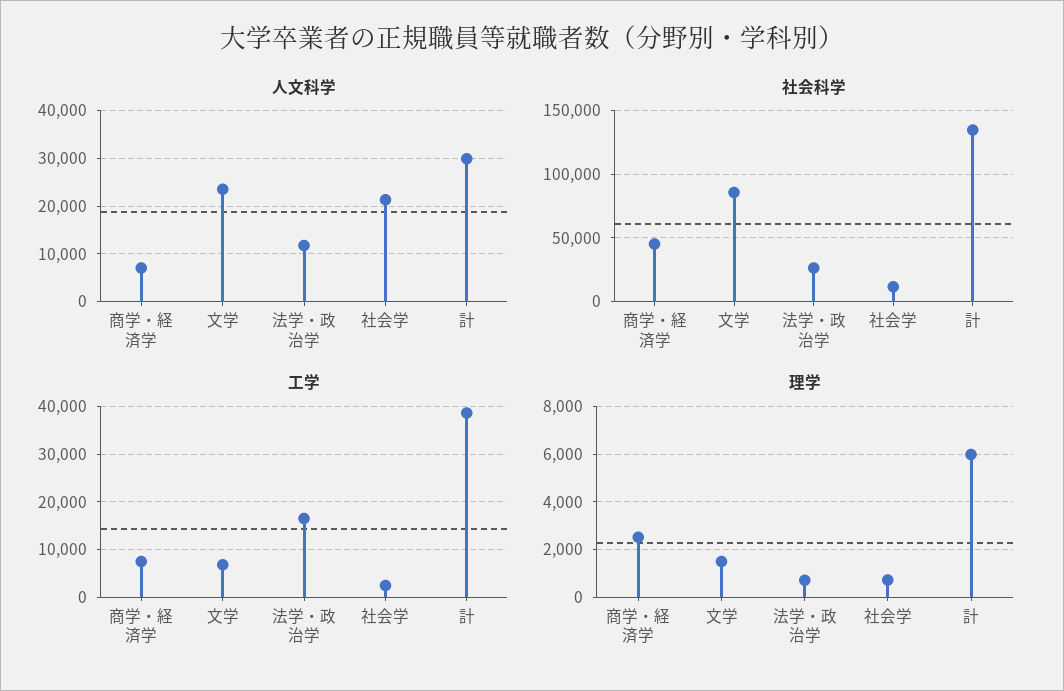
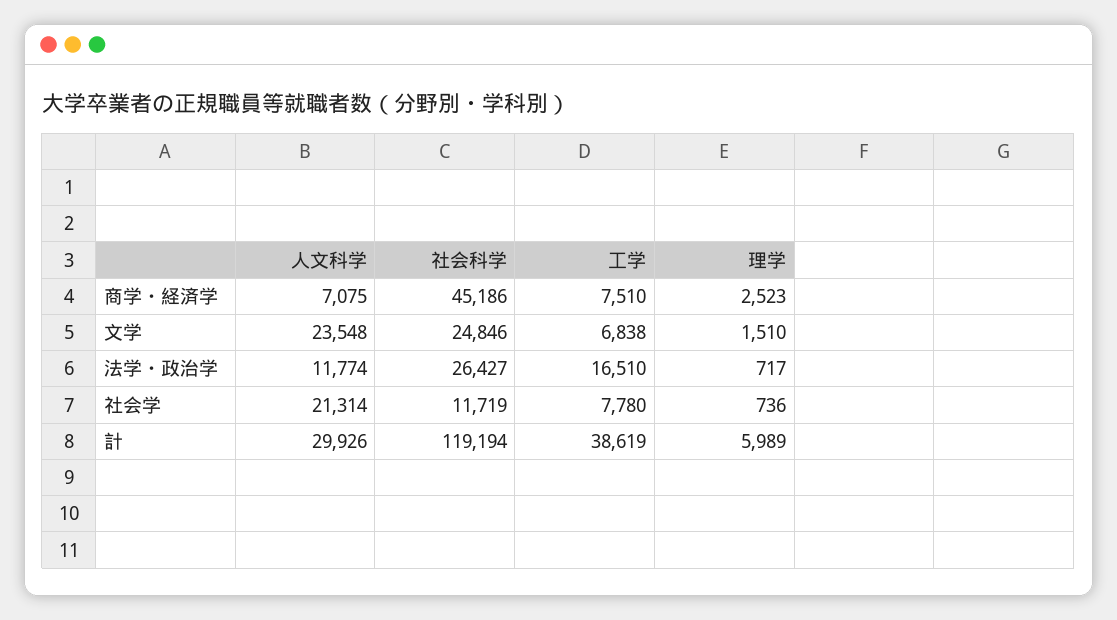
社会科学, 文学: 85000 -> 24846
社会科学, 計: 135000 -> 119194
工学, 社会学: 2000 -> 7780

